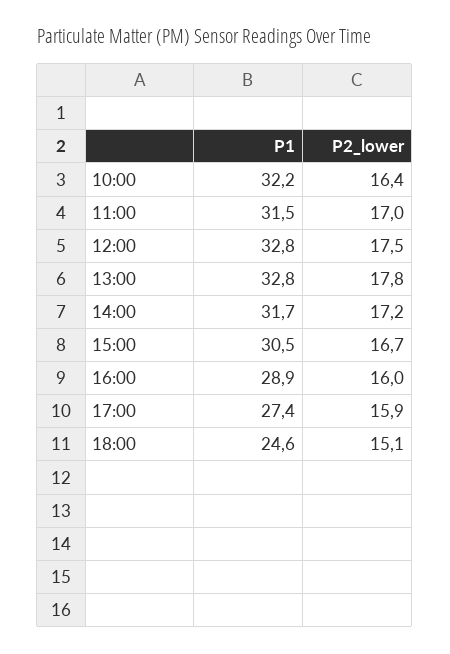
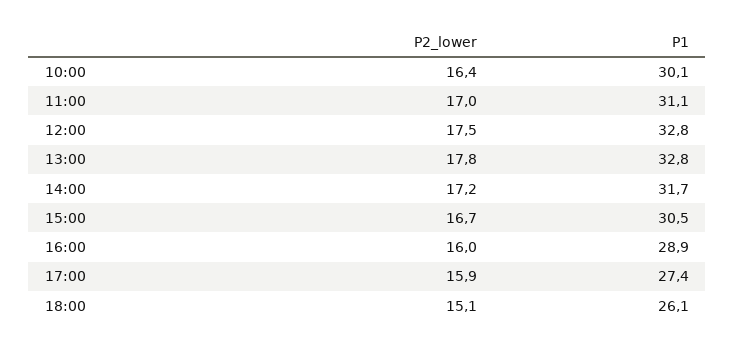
P1, 10:00: 32.2 -> 30.1
P1, 11:00: 31.5 -> 31.1
P1, 18:00: 24.6 -> 26.1

